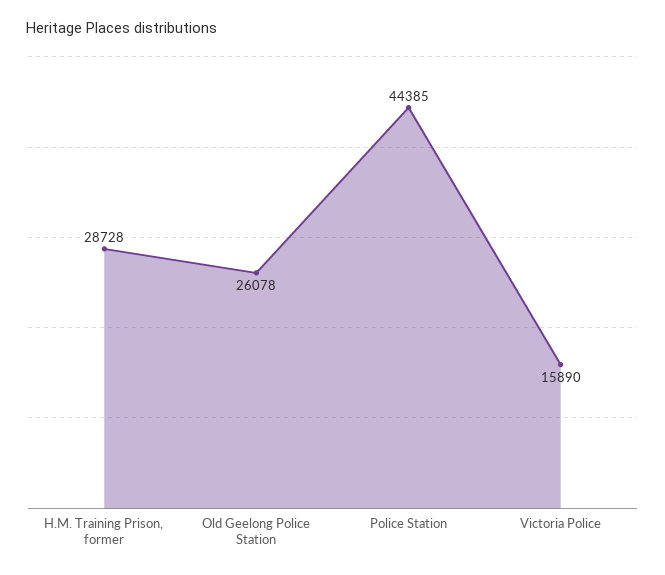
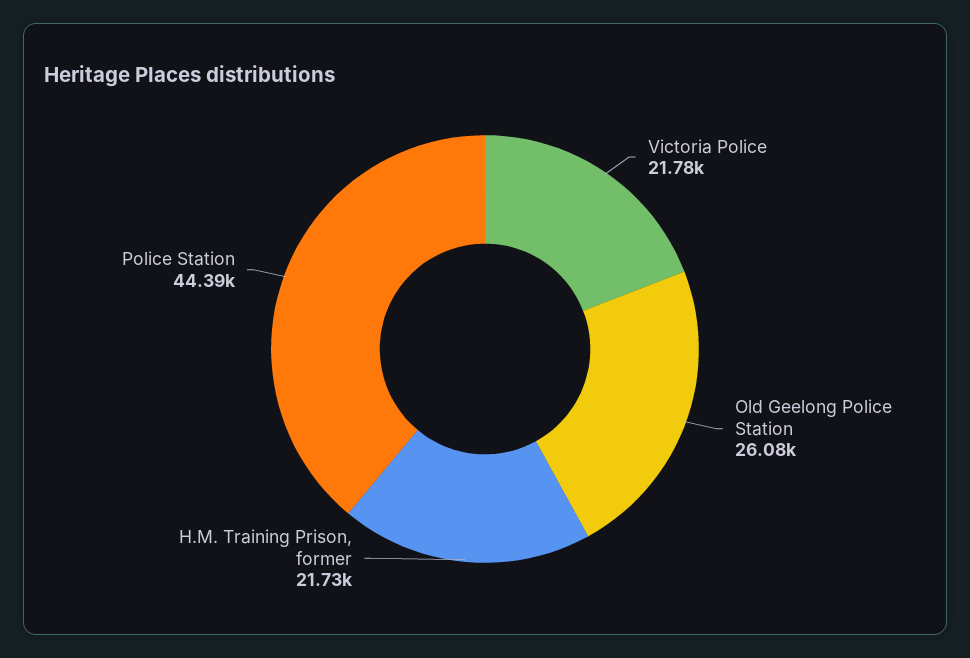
H.M. Training Prison, former: 28728 -> 21730
Victoria Police: 15890 -> 21780

